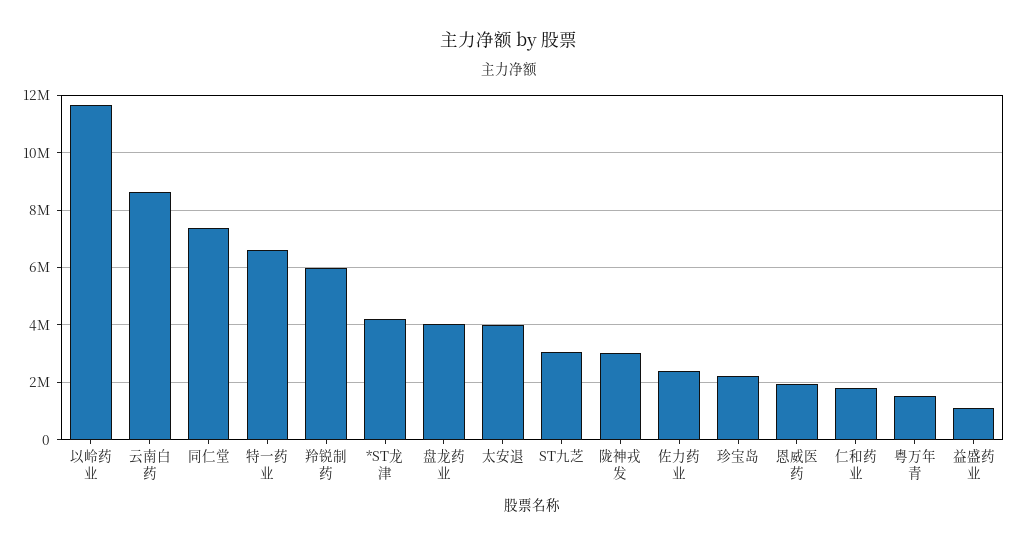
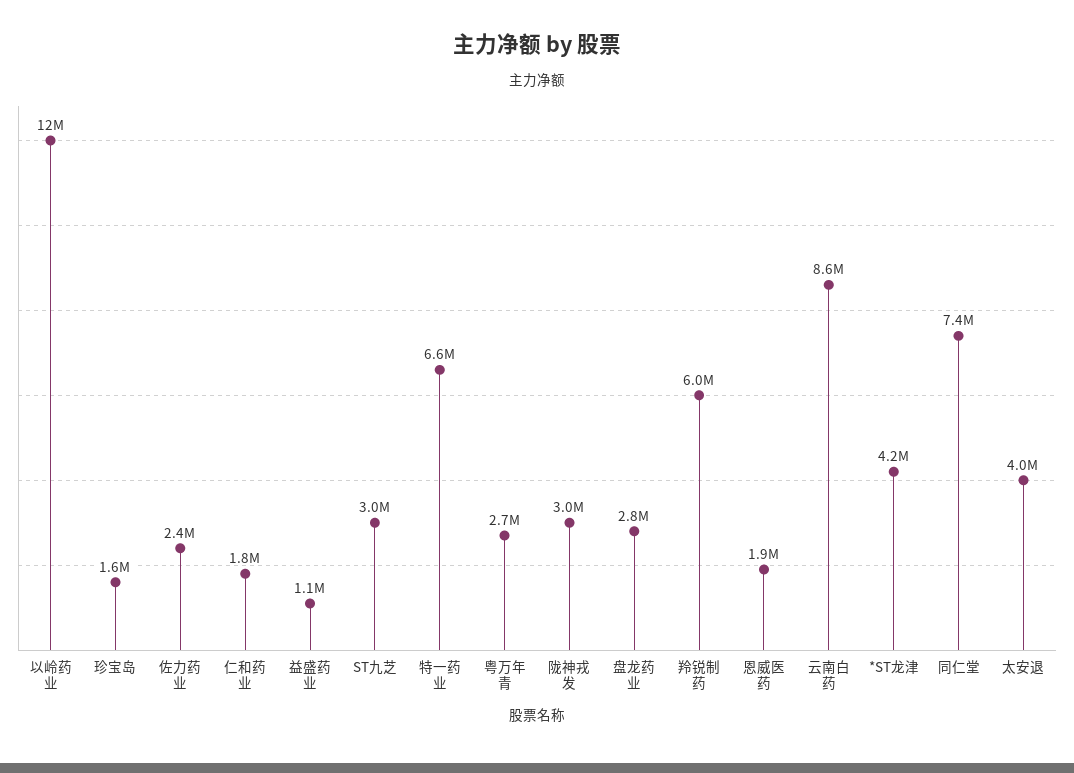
盘龙药业: 4000000 -> 2800000
珍宝岛: 2250000 -> 1600000
粤万年青: 1500000 -> 2700000

